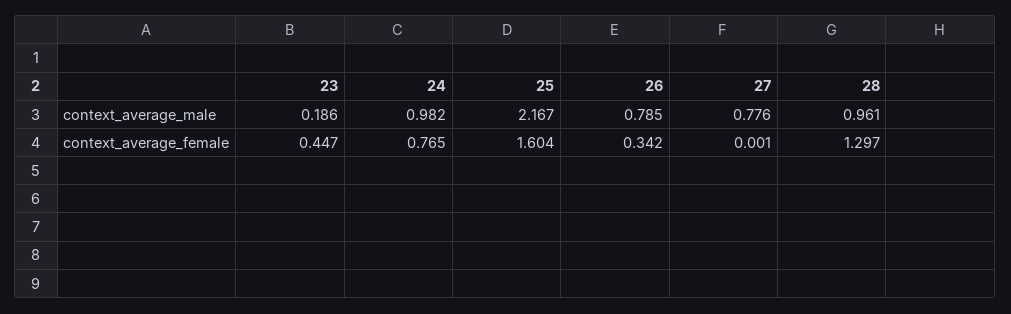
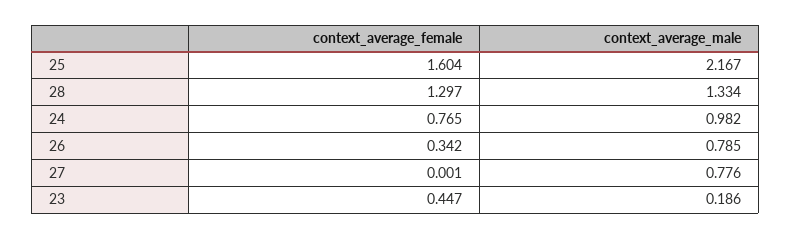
28, context_average_male: 0.961 -> 1.334

